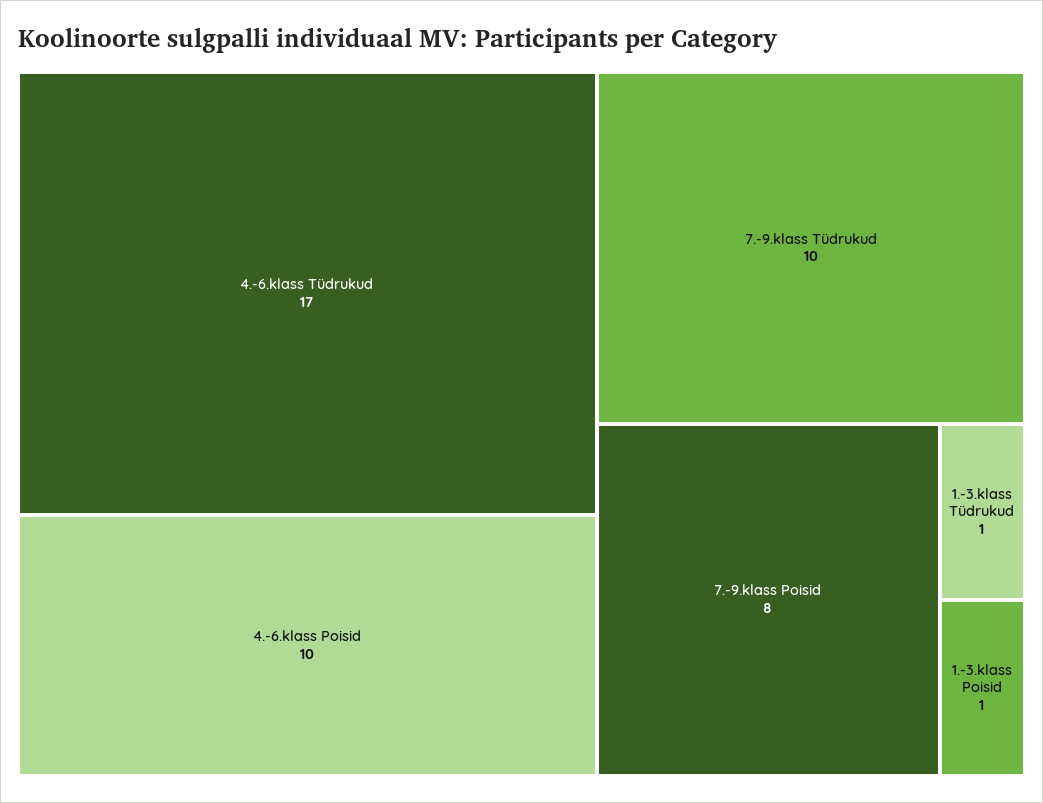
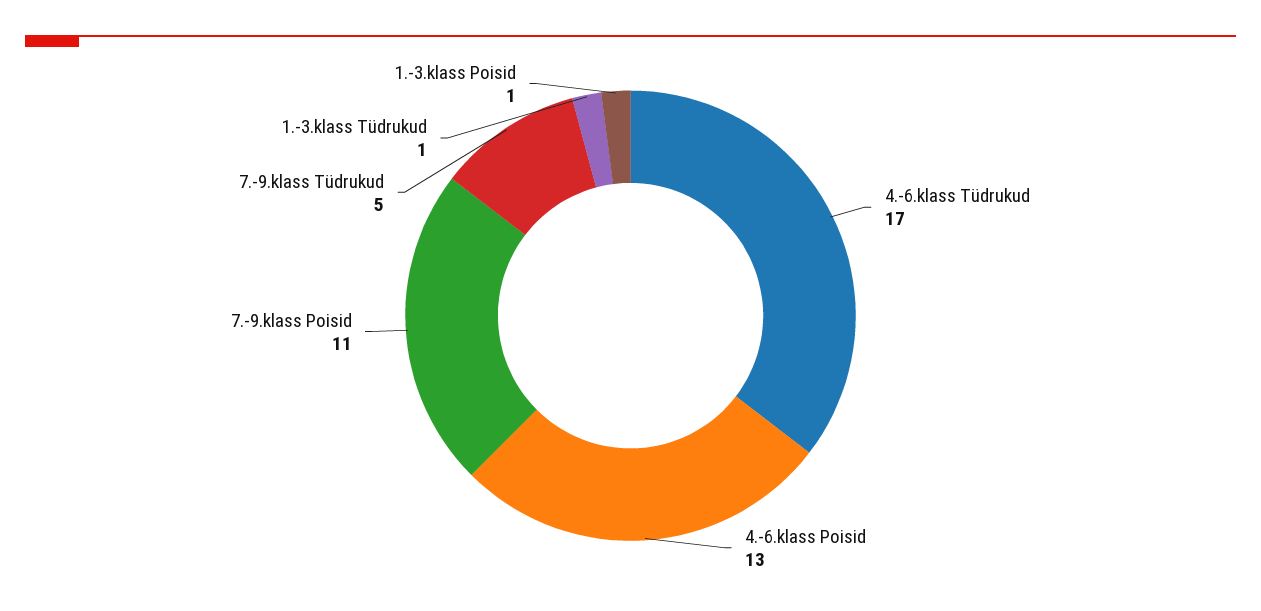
4.-6.klass Poisid: 10 -> 13
7.-9.klass Tüdrukud: 10 -> 5
7.-9.klass Poisid: 8 -> 11

